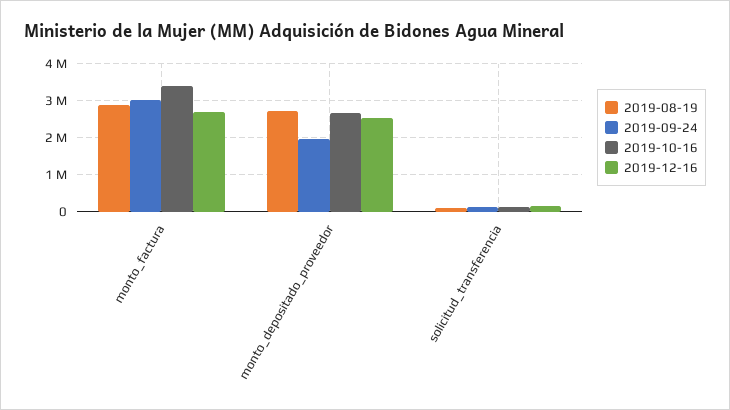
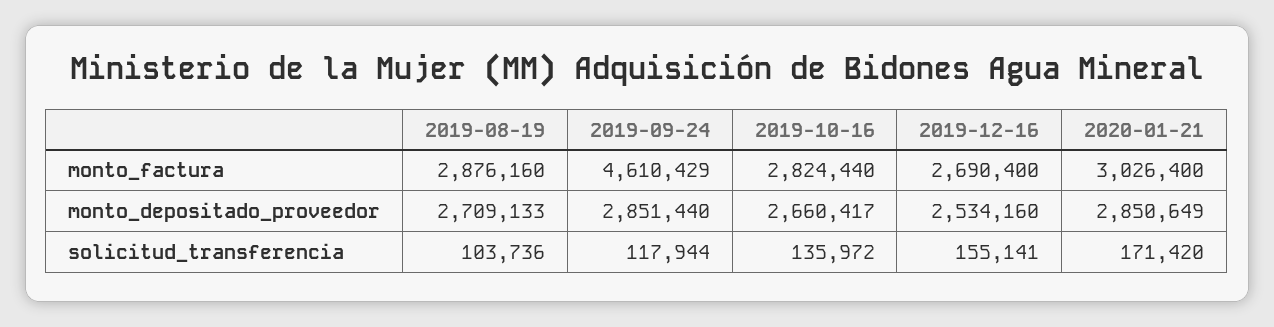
2019-09-24, monto_factura: 3000000 -> 4610429
2019-10-16, monto_factura: 3400000 -> 2824440
2019-09-24, monto_depositado_proveedor: 2000000 -> 2851440
2020-01-21, monto_factura: none -> 3026400
2020-01-21, monto_depositado_proveedor: none -> 2850649
2020-01-21, solicitud_transferencia: none -> 171420

